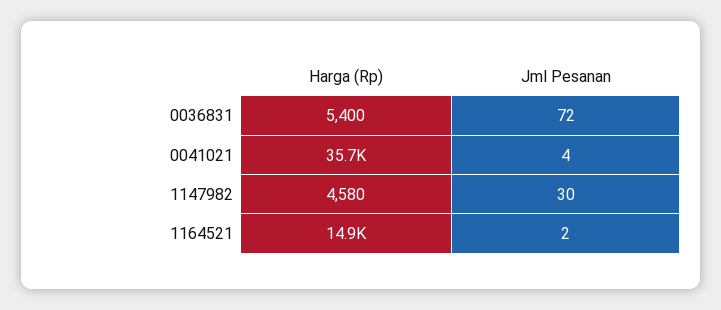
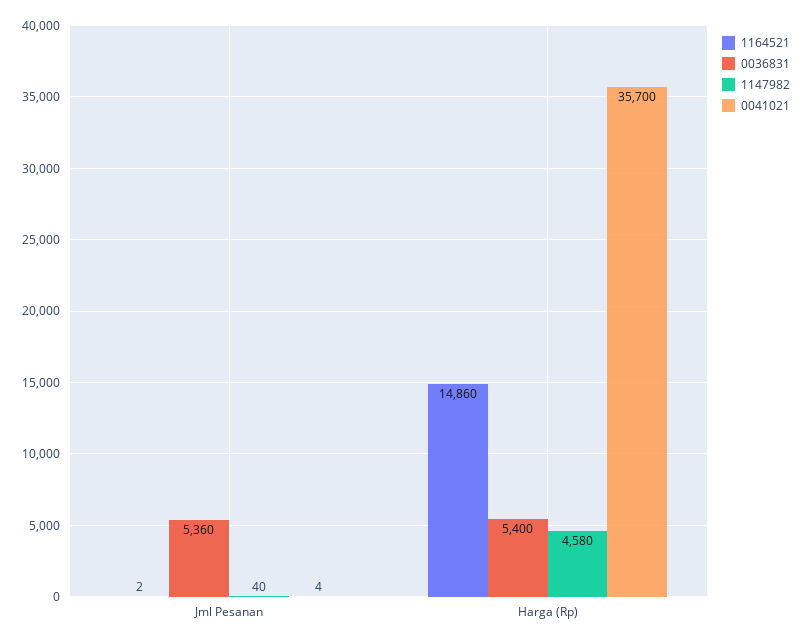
0036831, Jml Pesanan: 72 -> 5360
1147982, Jml Pesanan: 30 -> 40

